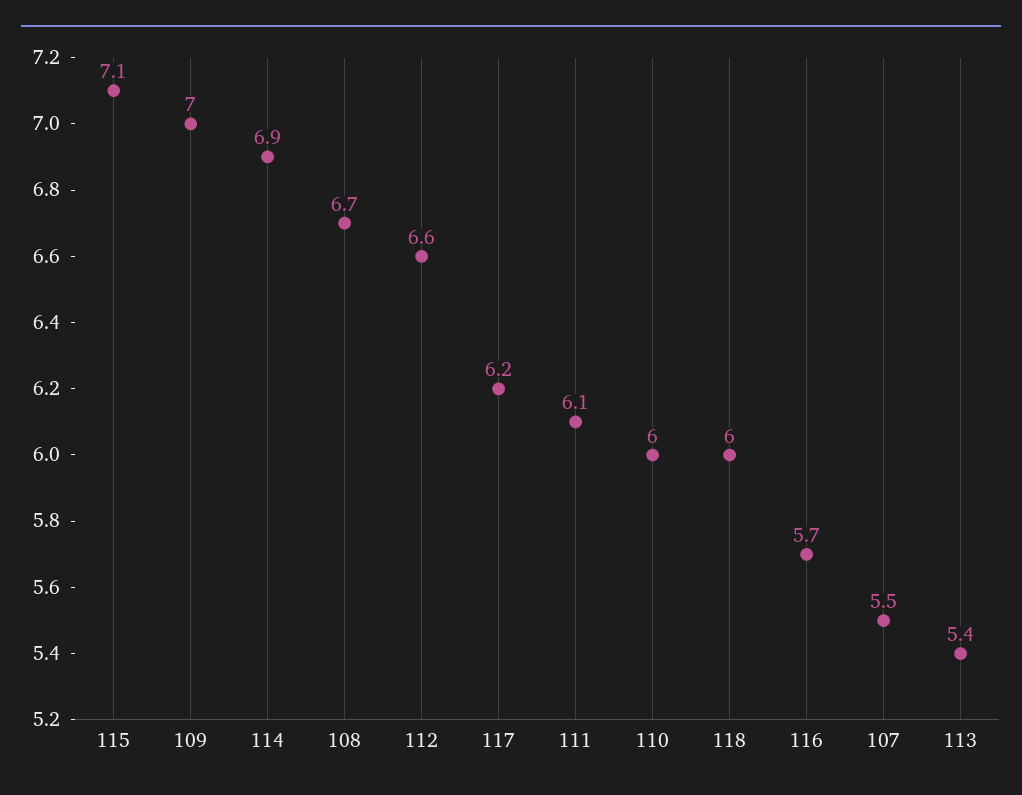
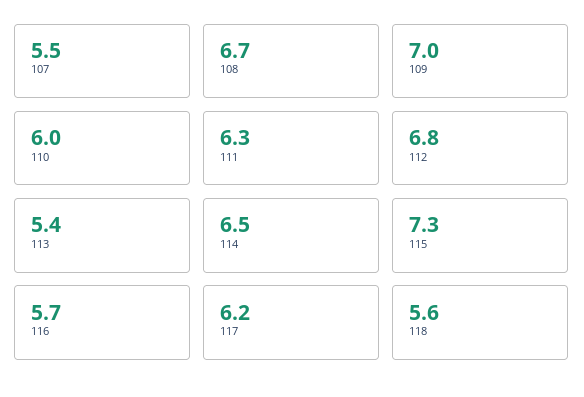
115: 7.1 -> 7.3
114: 6.9 -> 6.5
112: 6.6 -> 6.8
111: 6.1 -> 6.3
118: 6 -> 5.6

